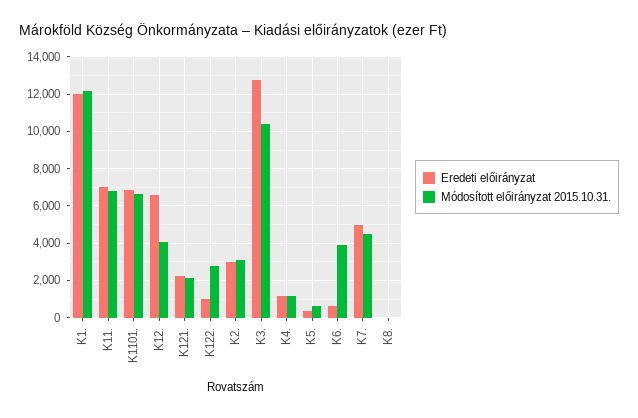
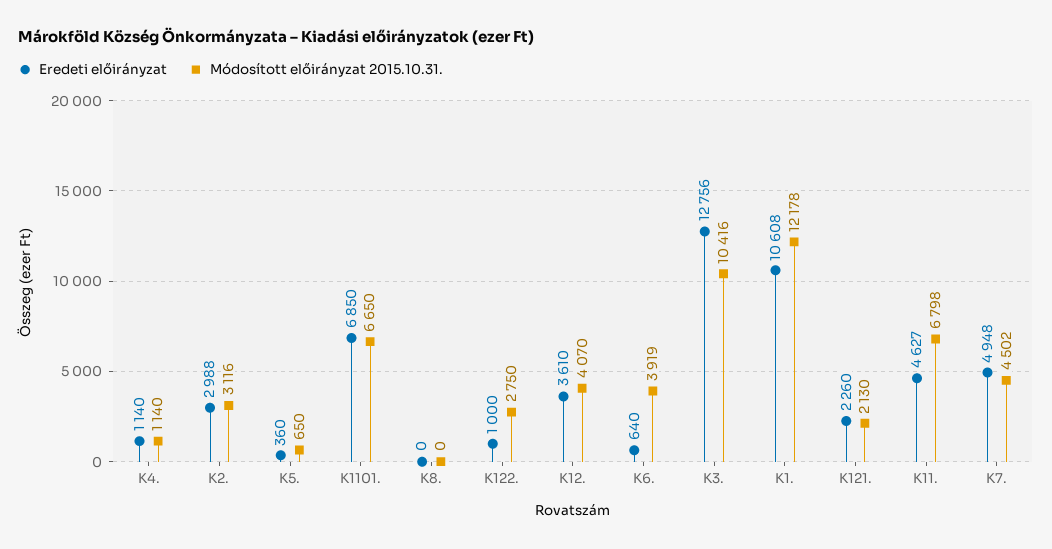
Eredeti előirányzat, K1.: 12000 -> 10608
Eredeti előirányzat, K11.: 7000 -> 4627
Eredeti előirányzat, K12.: 6500 -> 3610

